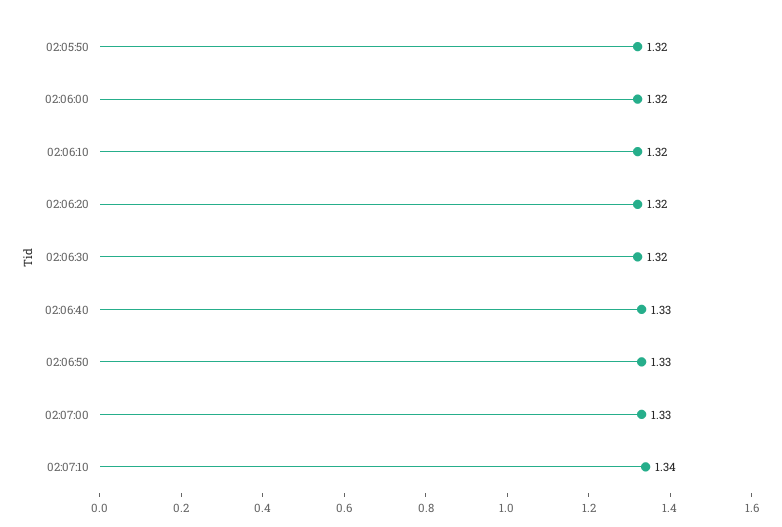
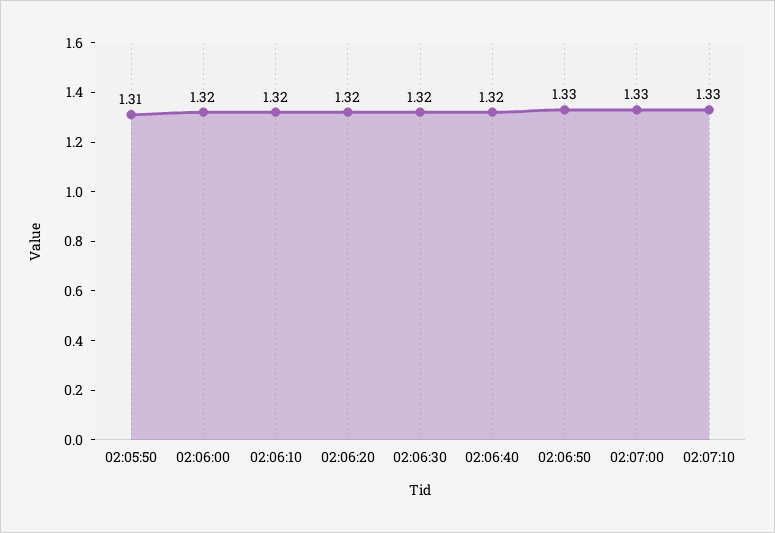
02:05:50: 1.32 -> 1.31
02:06:40: 1.33 -> 1.32
02:07:10: 1.34 -> 1.33

